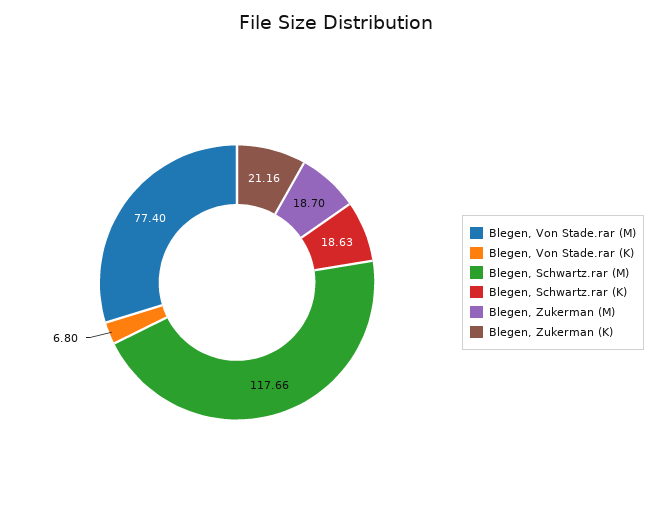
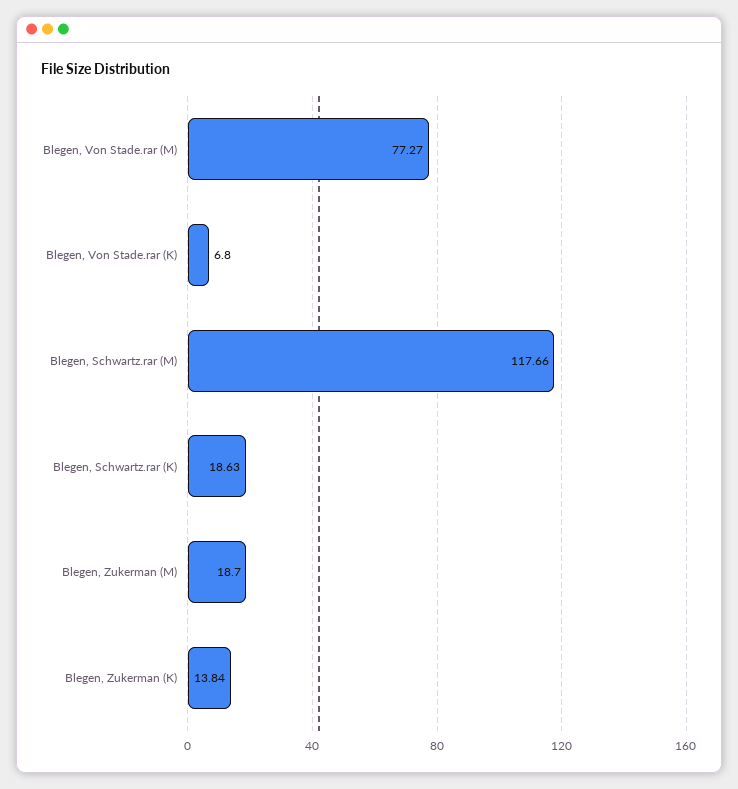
Blegen, Von Stade.rar (M): 77.4 -> 77.27
Blegen, Zukerman (K): 21.16 -> 13.84

